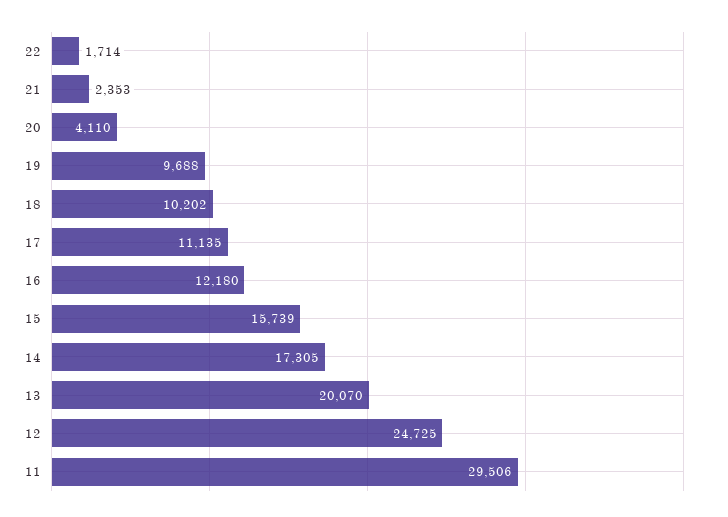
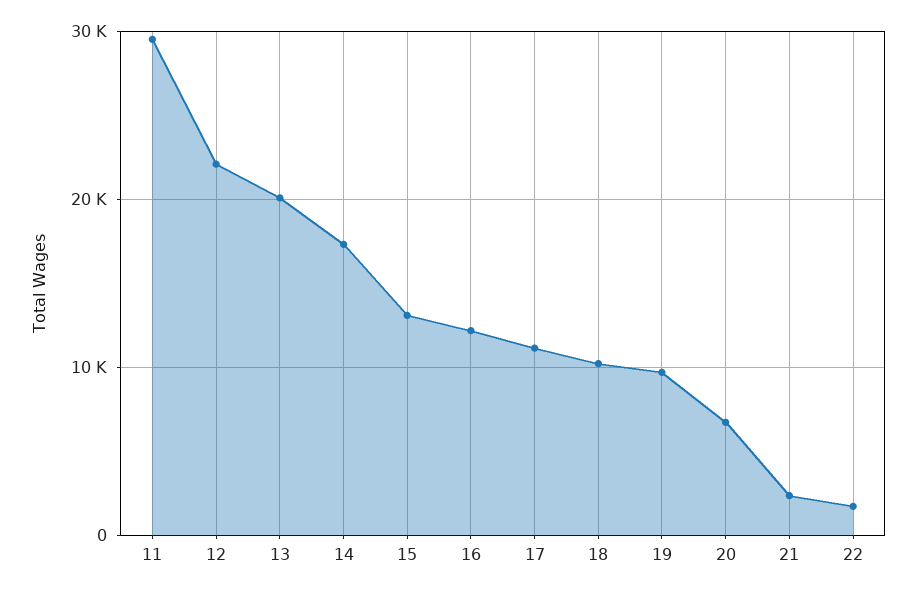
20: 4110 -> 7000
15: 15739 -> 13000
12: 24725 -> 22000

